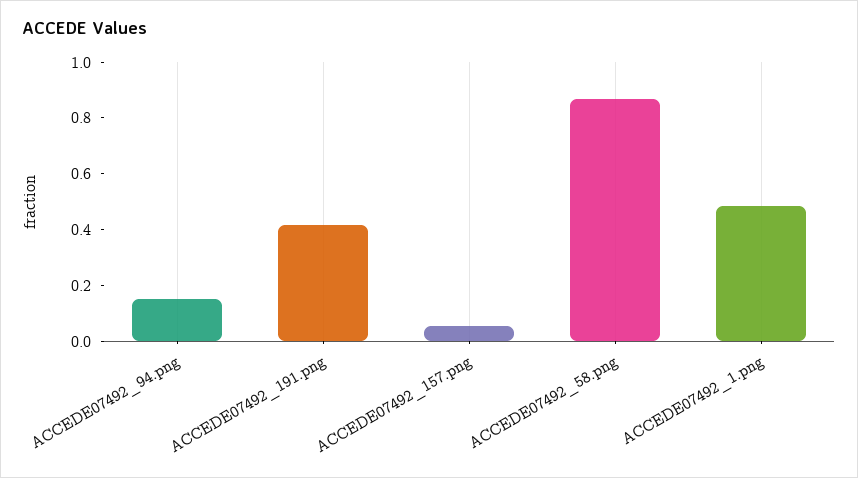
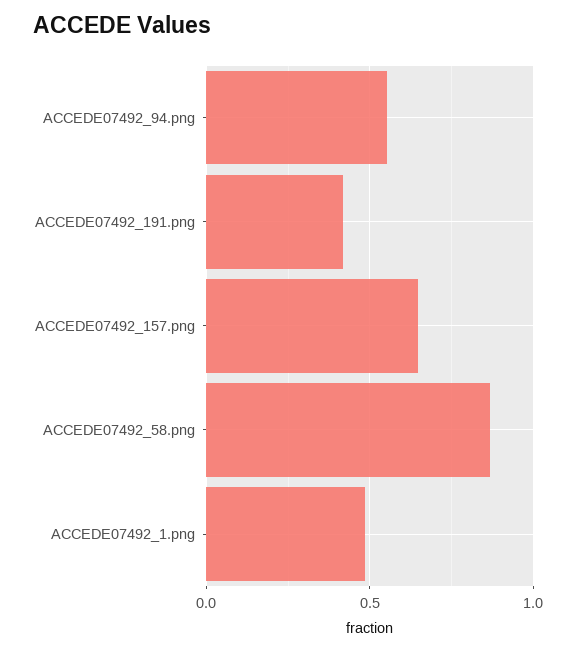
ACCEDE07492_94.png: 0.15 -> 0.55
ACCEDE07492_157.png: 0.05 -> 0.65

